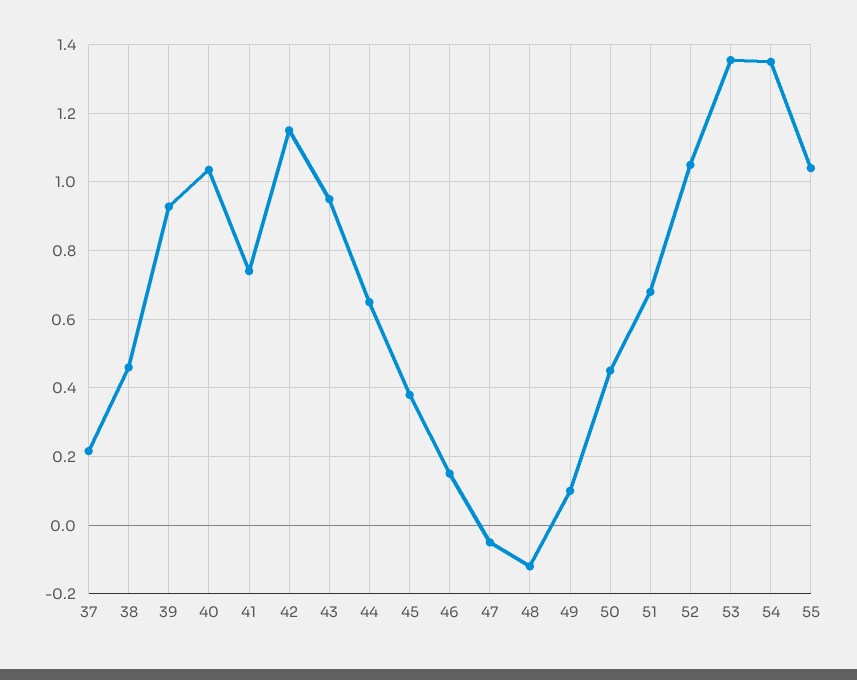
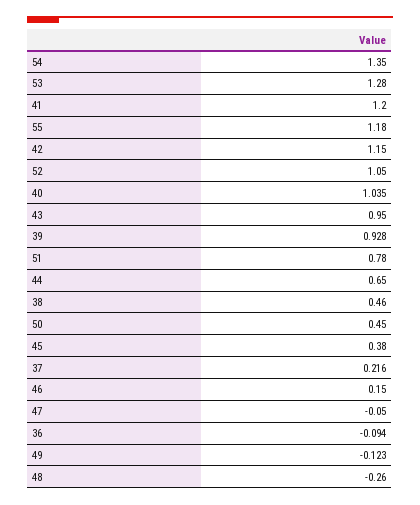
41: 0.74 -> 1.2
48: -0.12 -> -0.26
49: 0.1 -> -0.123
51: 0.68 -> 0.78
53: 1.36 -> 1.28
55: 1.04 -> 1.18
36: none -> -0.094

